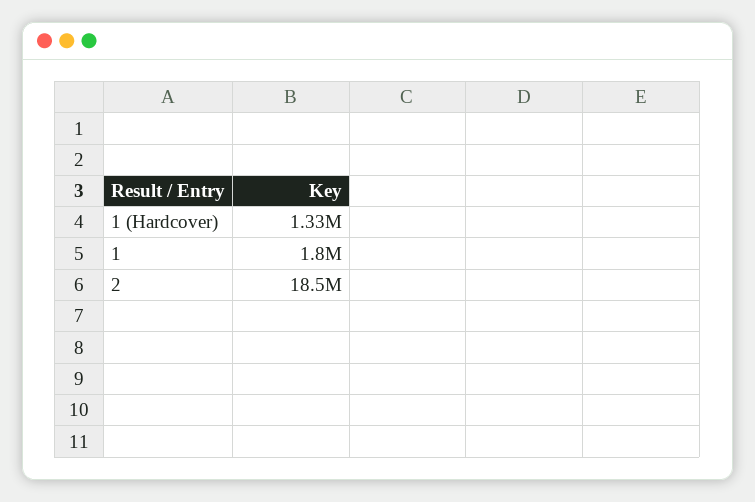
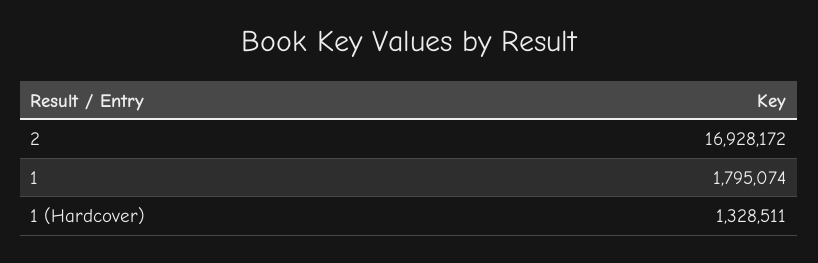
2: 18500000 -> 16928172

